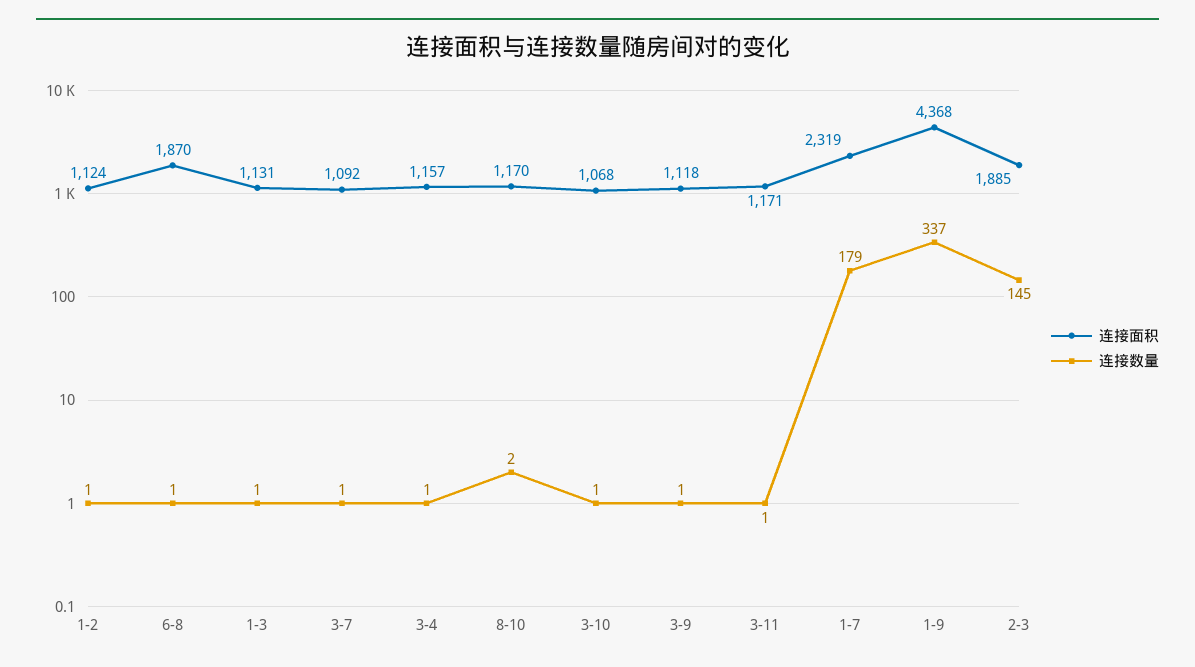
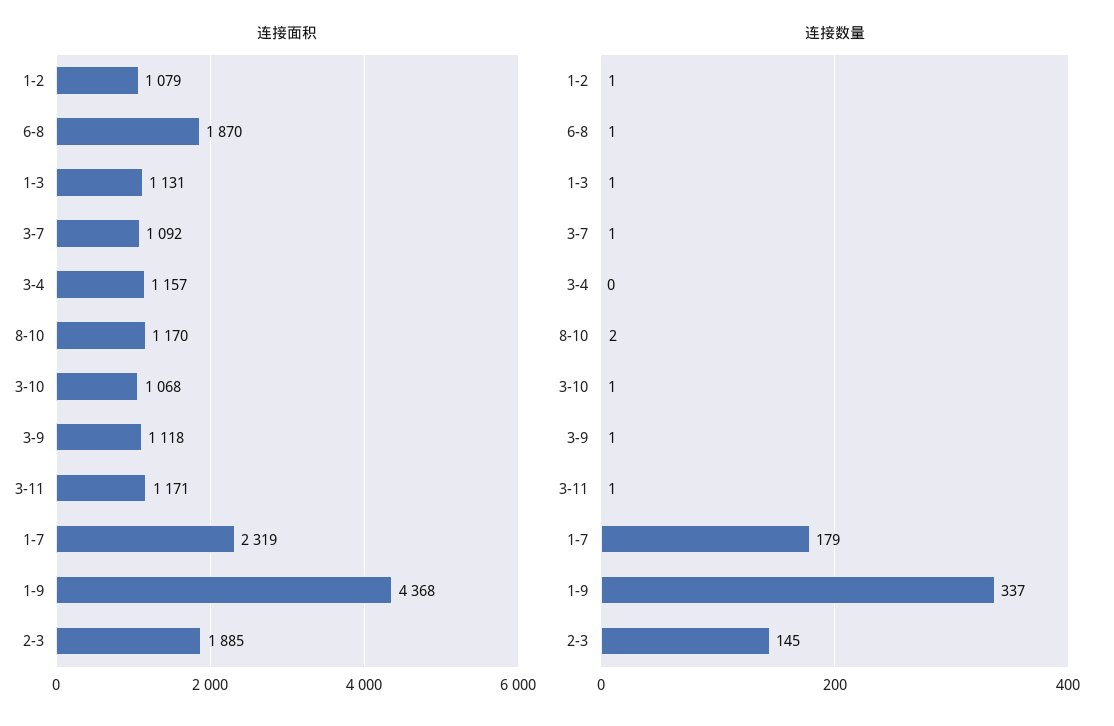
连接面积, 1-2: 1124 -> 1079
连接数量, 3-4: 1 -> 0

